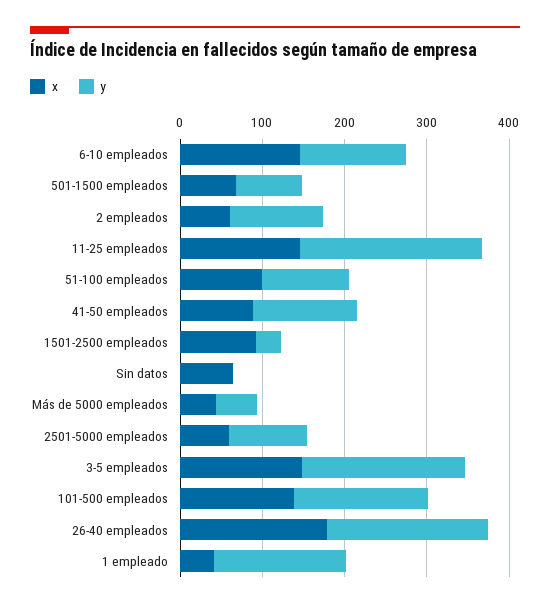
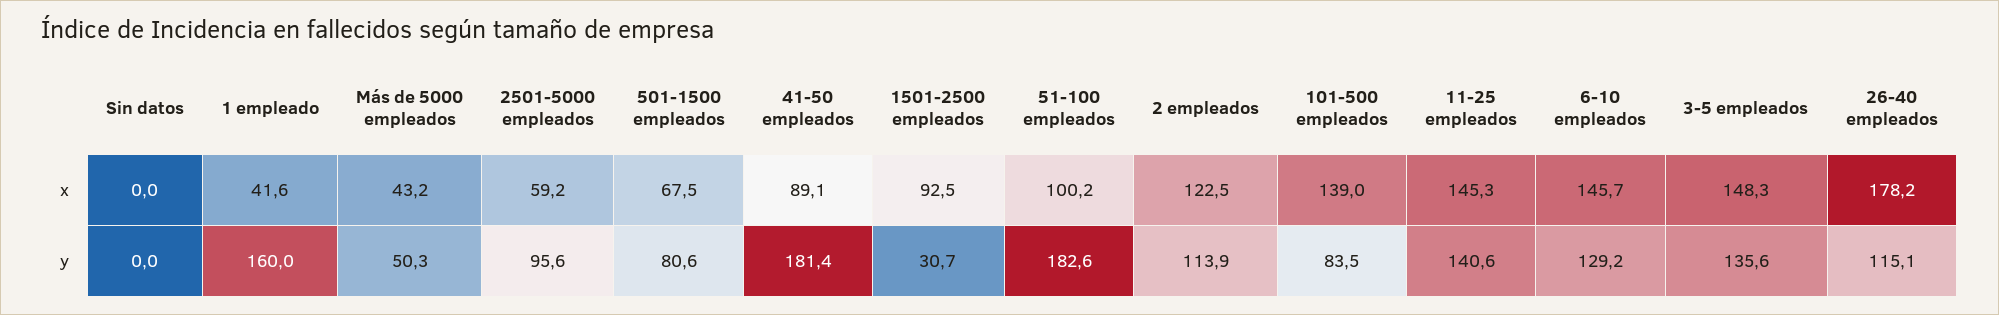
x, 2 empleados: 60 -> 122.5
y, 11-25 empleados: 220 -> 140.6
y, 51-100 empleados: 100 -> 182.6
y, 41-50 empleados: 120 -> 181.4
x, Sin datos: 60 -> 0
y, 3-5 empleados: 200 -> 135.6
y, 101-500 empleados: 160 -> 83.5
y, 26-40 empleados: 200 -> 115.1

